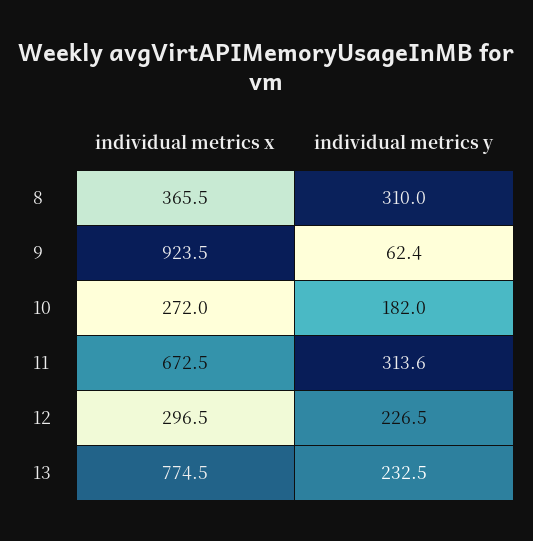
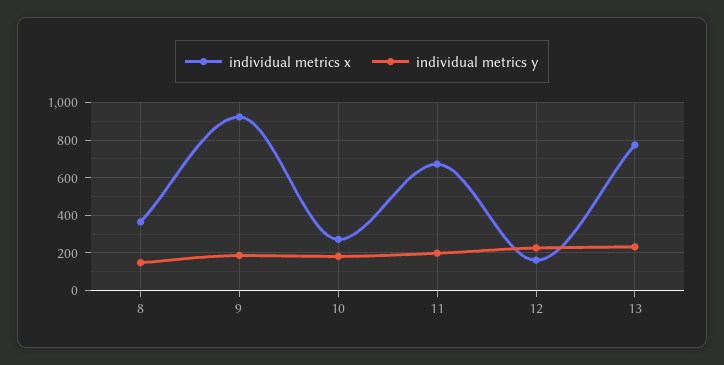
individual metrics y, 8: 310 -> 150
individual metrics y, 9: 62.4 -> 200
individual metrics y, 11: 313.6 -> 200
individual metrics x, 12: 296.5 -> 150

